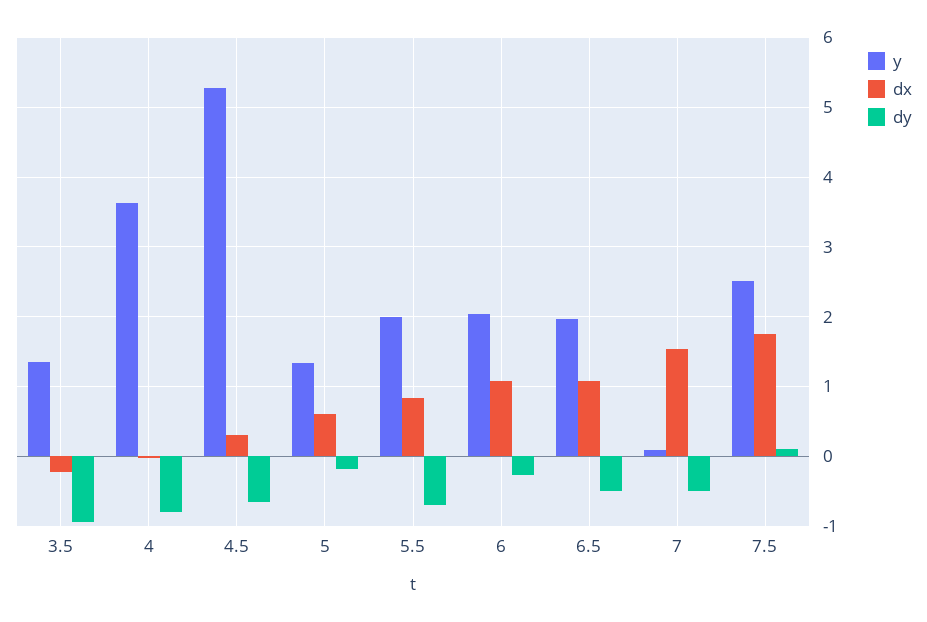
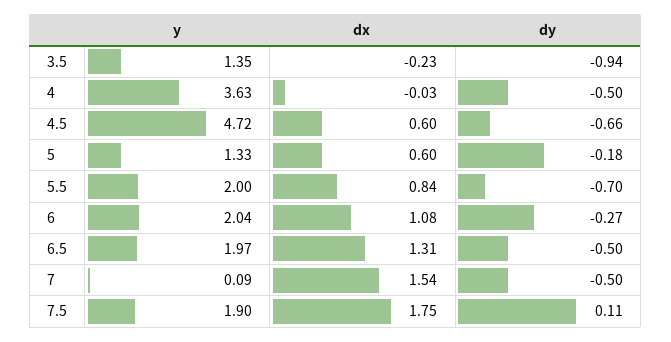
dy, 4: -0.8 -> -0.5
y, 4.5: 5.3 -> 4.72
dx, 4.5: 0.3 -> 0.6
dx, 6.5: 1.1 -> 1.31
y, 7.5: 2.5 -> 1.9

